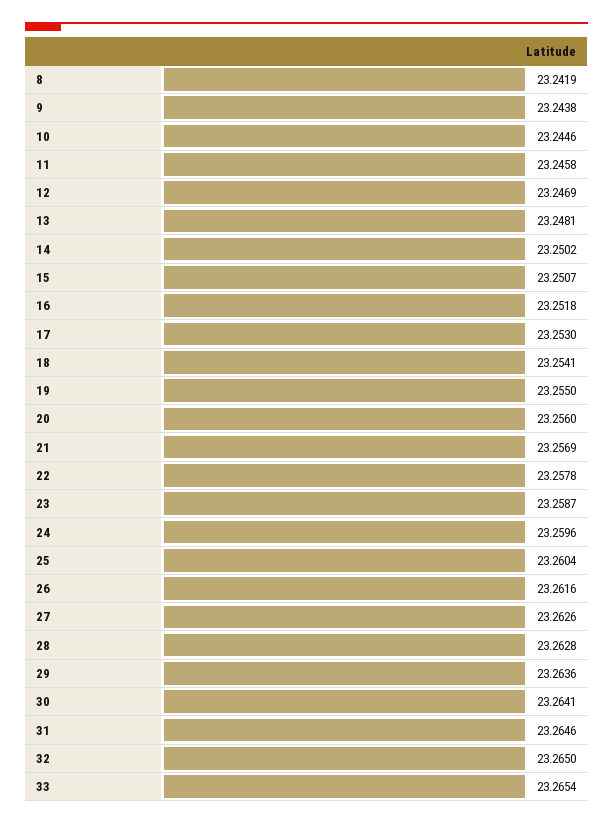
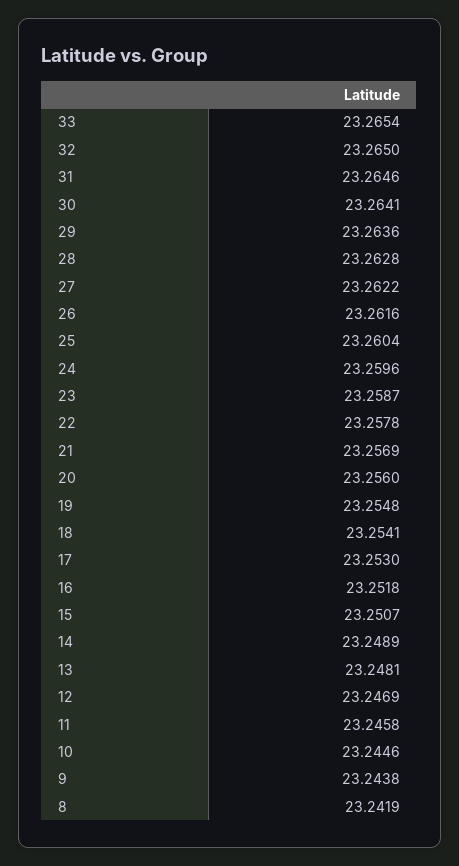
14: 23.2502 -> 23.2489
19: 23.255 -> 23.2548
27: 23.2626 -> 23.2622

